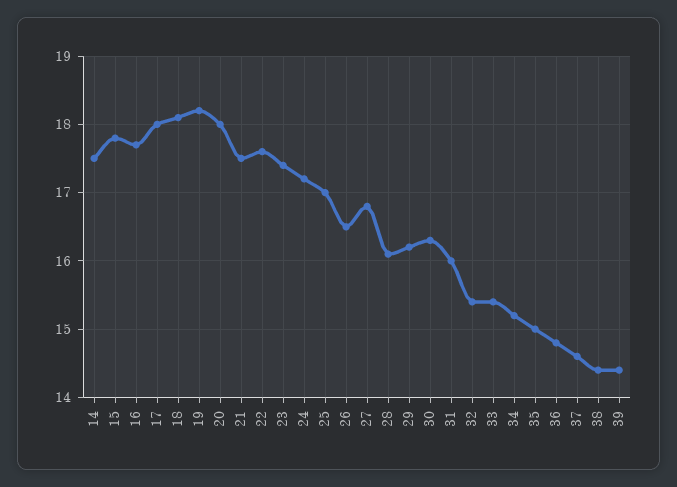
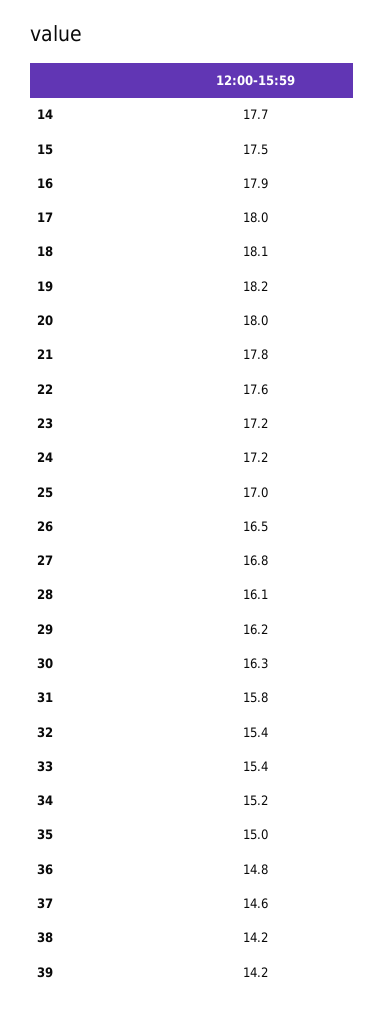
14: 17.5 -> 17.7
15: 17.8 -> 17.5
16: 17.7 -> 17.9
21: 17.5 -> 17.8
23: 17.4 -> 17.2
31: 16 -> 15.8
38: 14.4 -> 14.2
39: 14.4 -> 14.2

